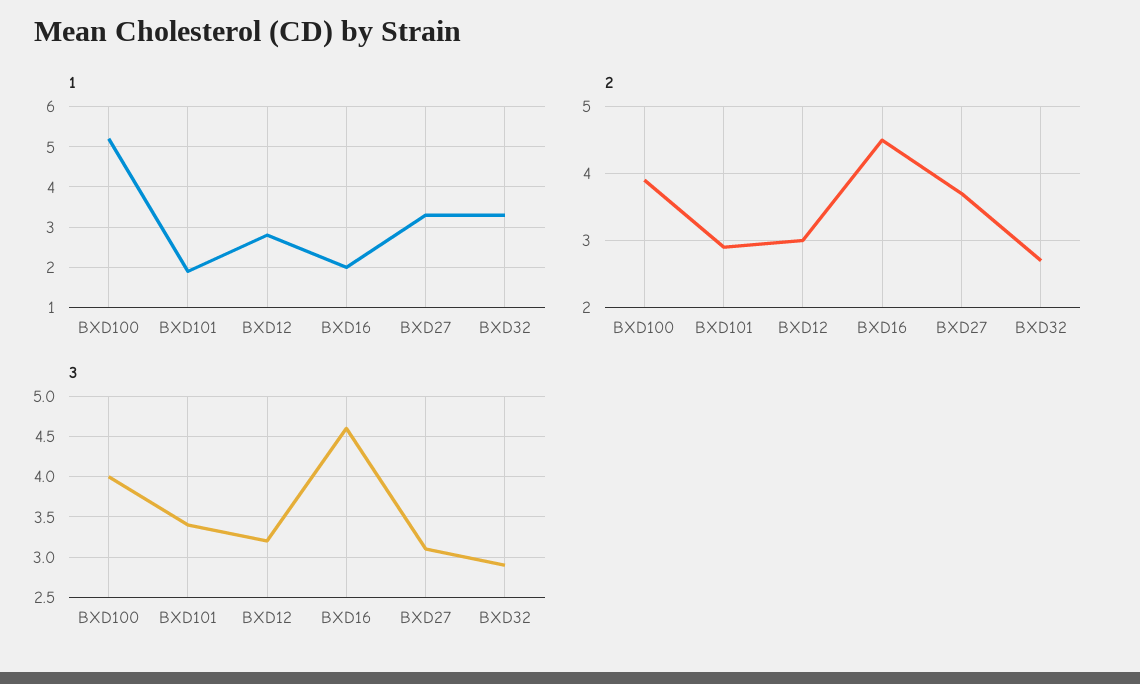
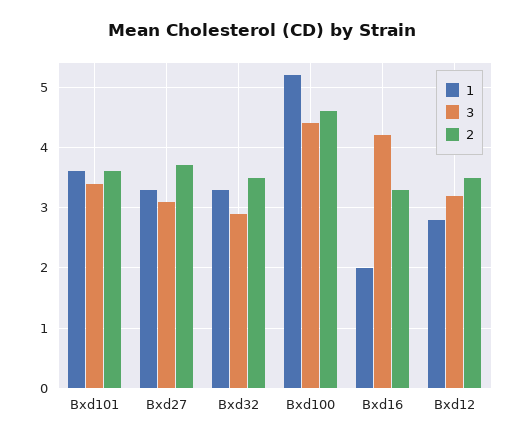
1, BXD101: 2 -> 3.6
2, BXD100: 3.9 -> 4.6
2, BXD101: 2.9 -> 3.6
2, BXD12: 3 -> 3.5
2, BXD16: 4.5 -> 3.3
2, BXD32: 2.7 -> 3.5
3, BXD100: 4 -> 4.4
3, BXD16: 4.6 -> 4.2

